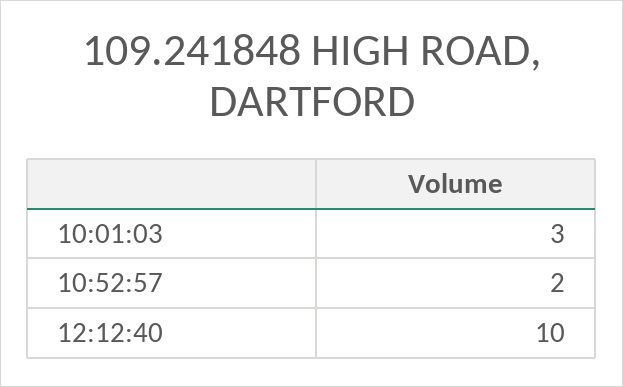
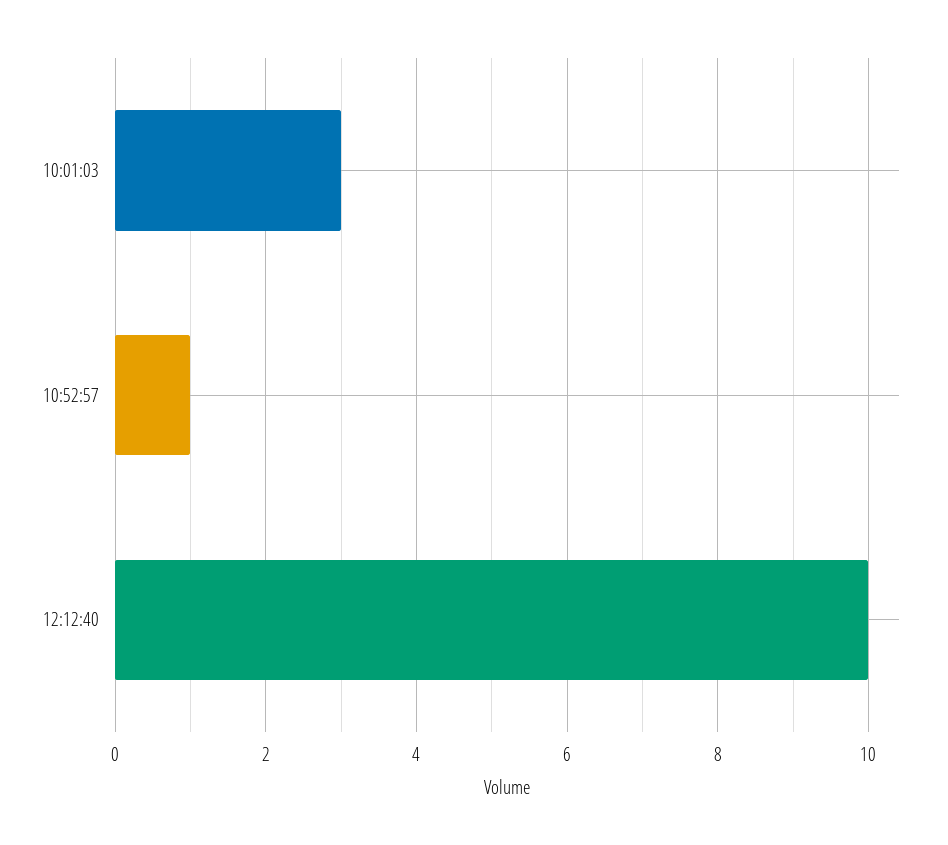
10:52:57: 2 -> 1

